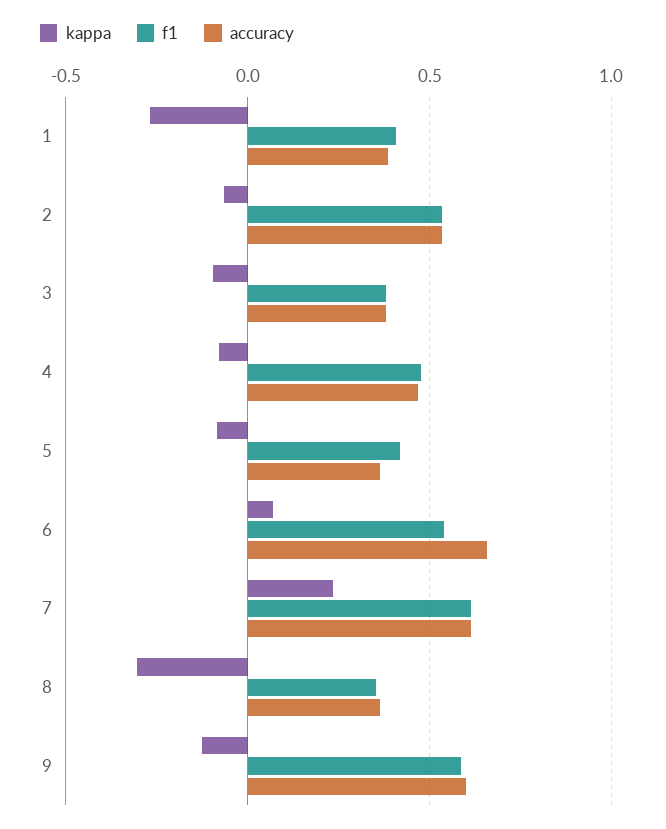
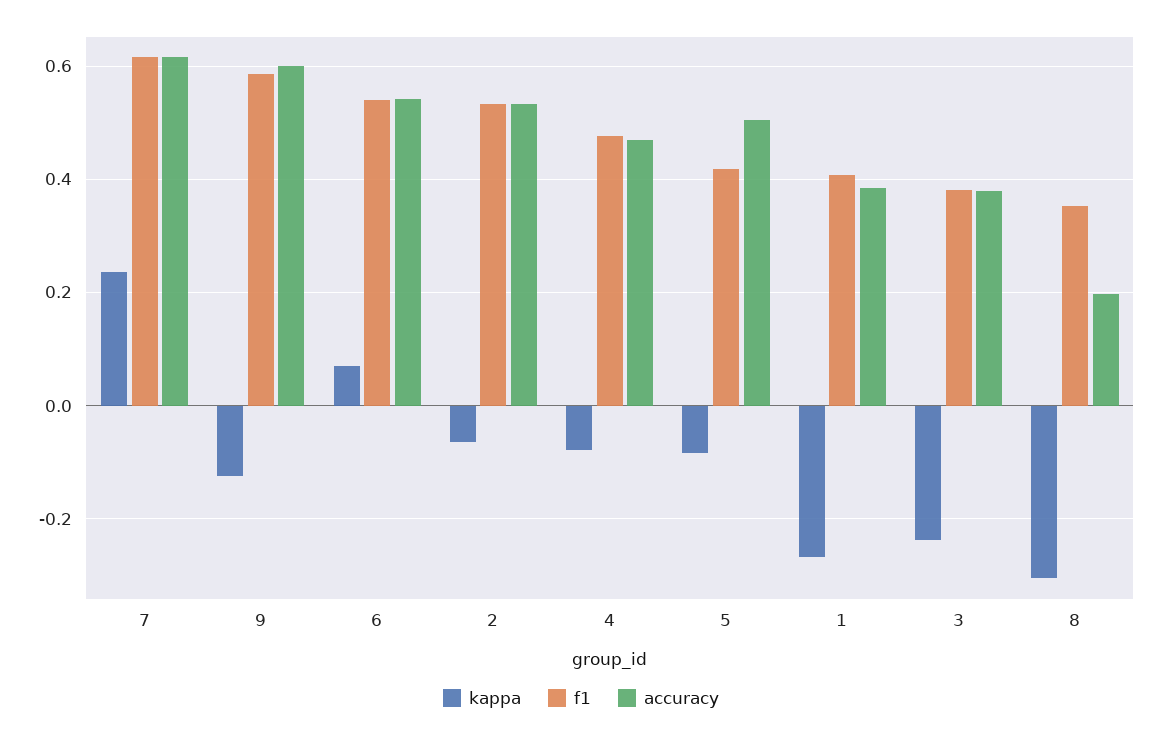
kappa, 3: -0.1 -> -0.24
accuracy, 5: 0.35 -> 0.5
accuracy, 6: 0.65 -> 0.54
accuracy, 8: 0.35 -> 0.2

